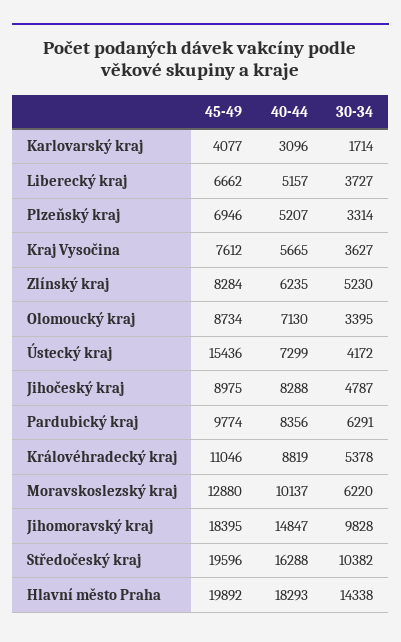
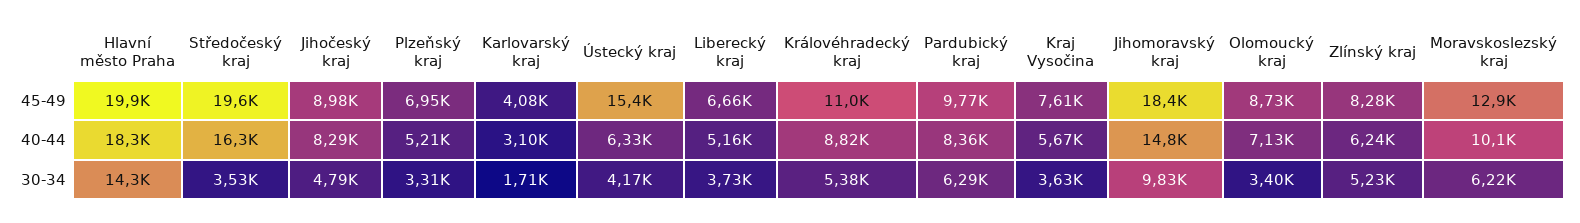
40-44, Ústecký kraj: 7299 -> 6330
30-34, Středočeský kraj: 10382 -> 3530

